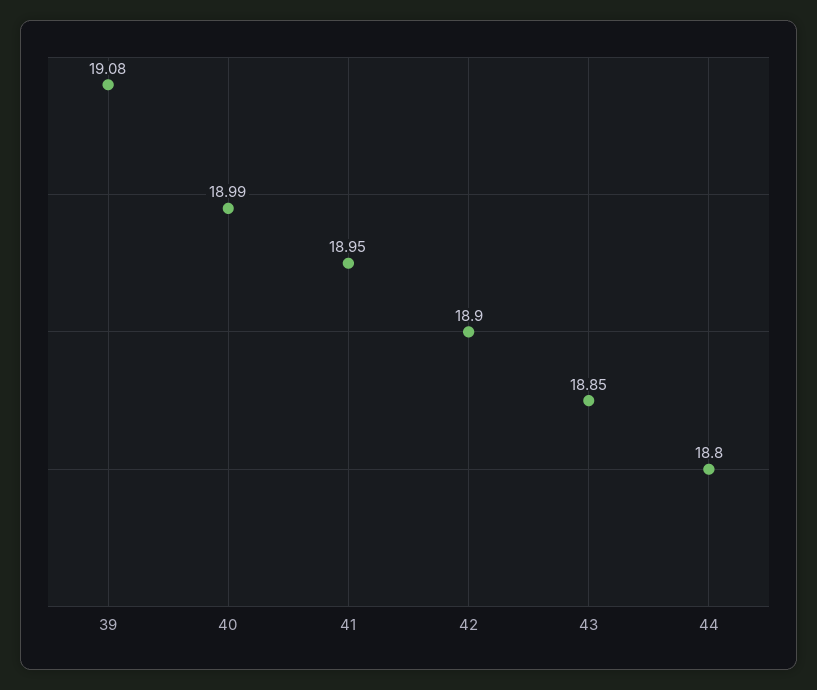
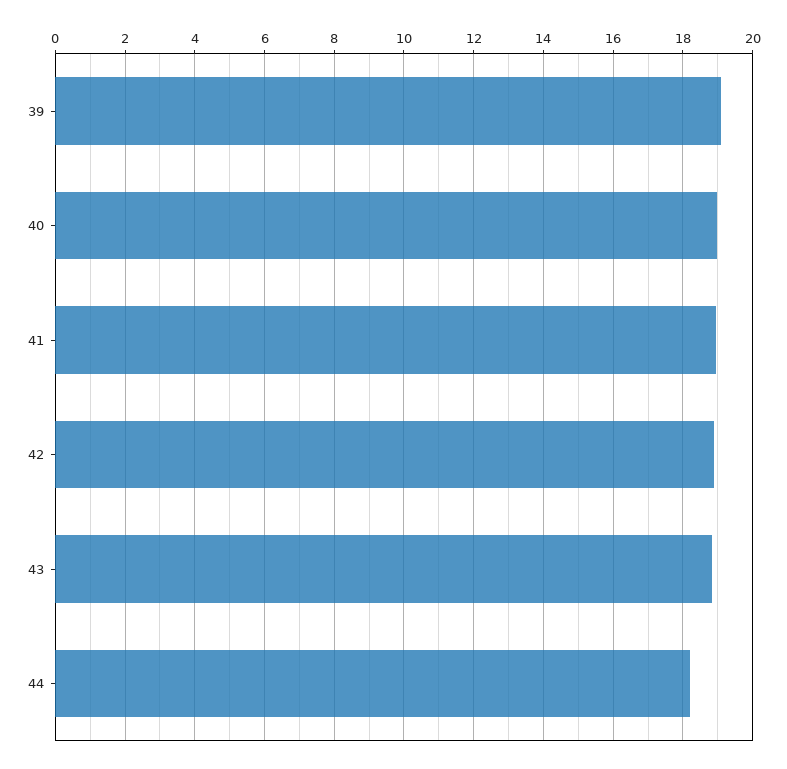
44: 18.8 -> 18.2

